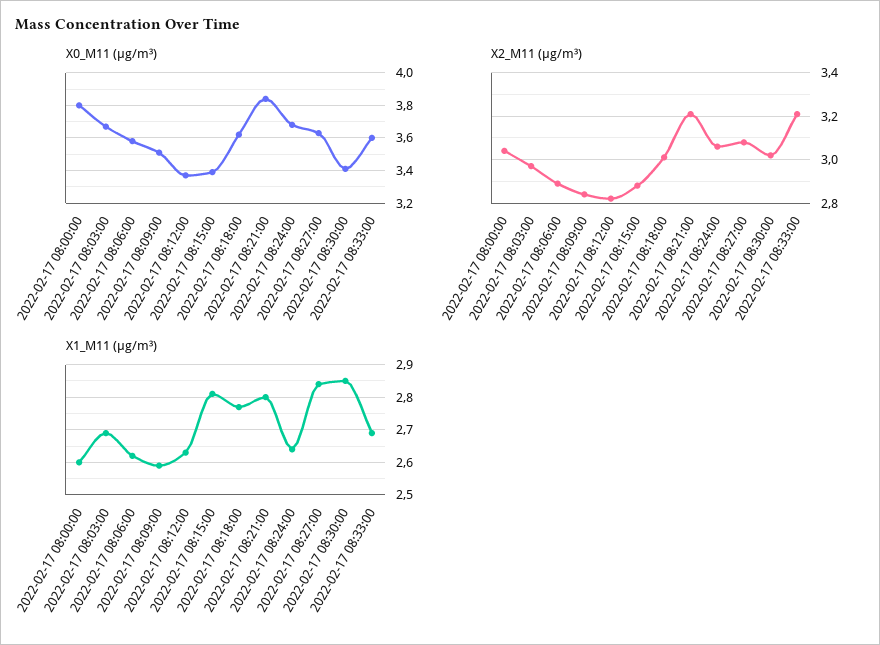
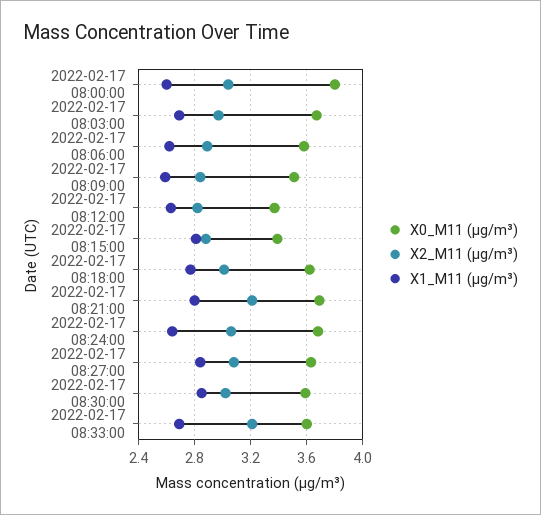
X0_M11 (μg/m³), 2022-02-17 08:21:00: 3.85 -> 3.7
X0_M11 (μg/m³), 2022-02-17 08:30:00: 3.4 -> 3.6

